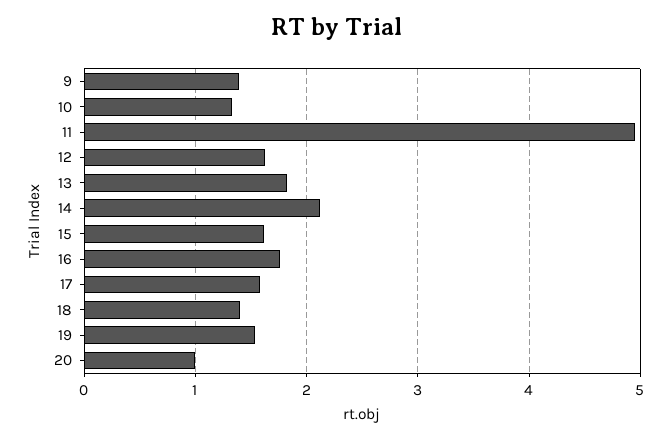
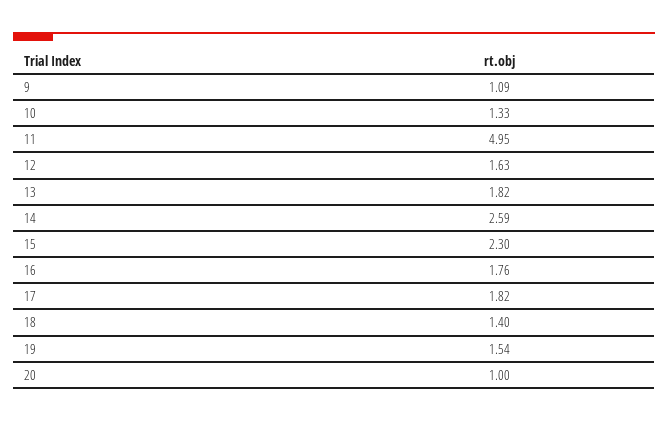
9: 1.4 -> 1.09
14: 2.1 -> 2.59
15: 1.6 -> 2.3
17: 1.6 -> 1.82

